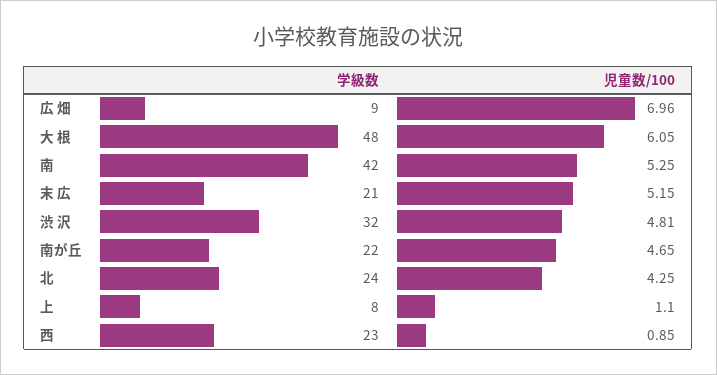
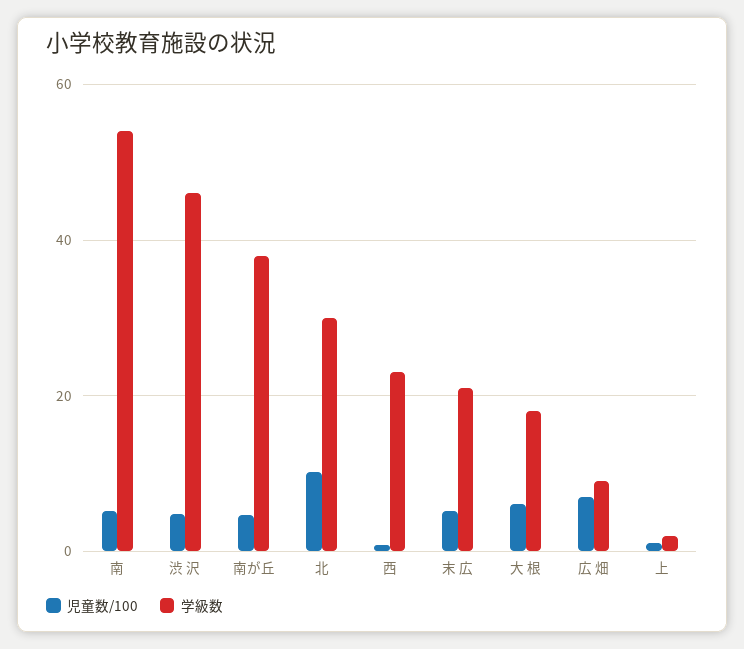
学級数, 大 根: 48 -> 18
学級数, 南: 42 -> 54
学級数, 渋 沢: 32 -> 46
学級数, 南が丘: 22 -> 38
学級数, 北: 24 -> 30
児童数/100, 北: 4.25 -> 10
学級数, 上: 8 -> 2

